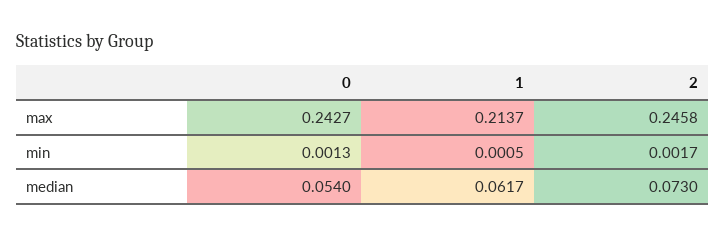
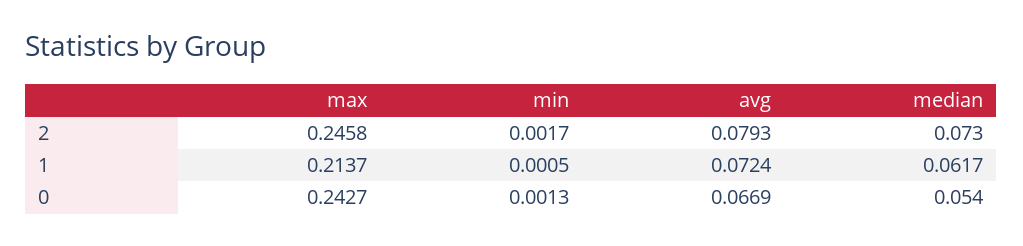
2, avg: none -> 0.0793
1, avg: none -> 0.0724
0, avg: none -> 0.0669

